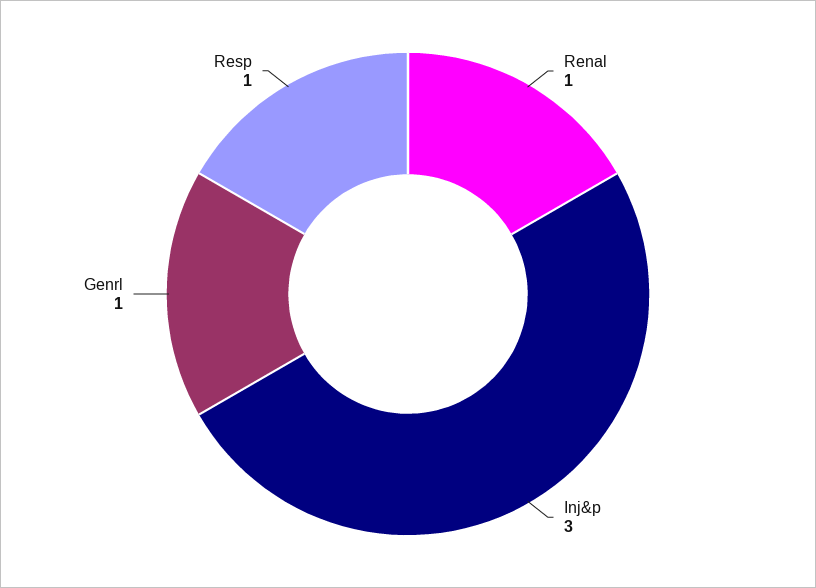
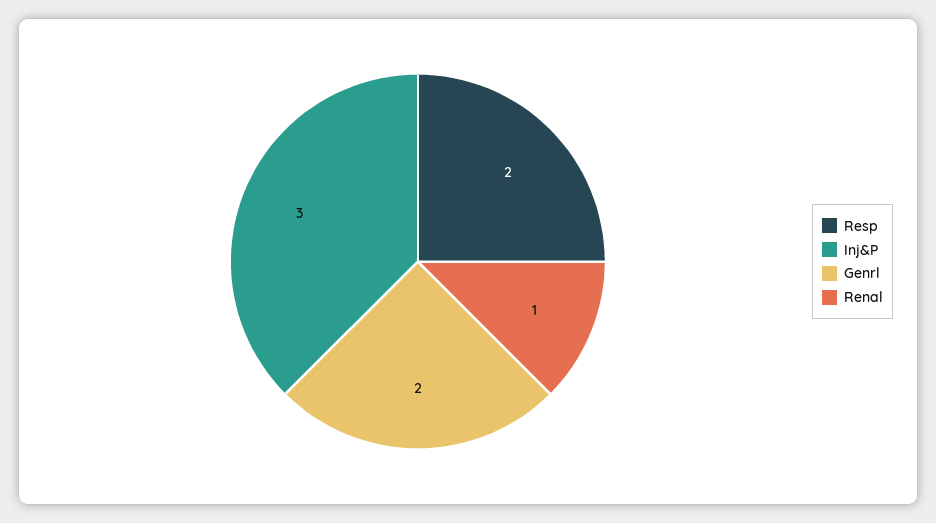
Genrl: 1 -> 2
Resp: 1 -> 2

